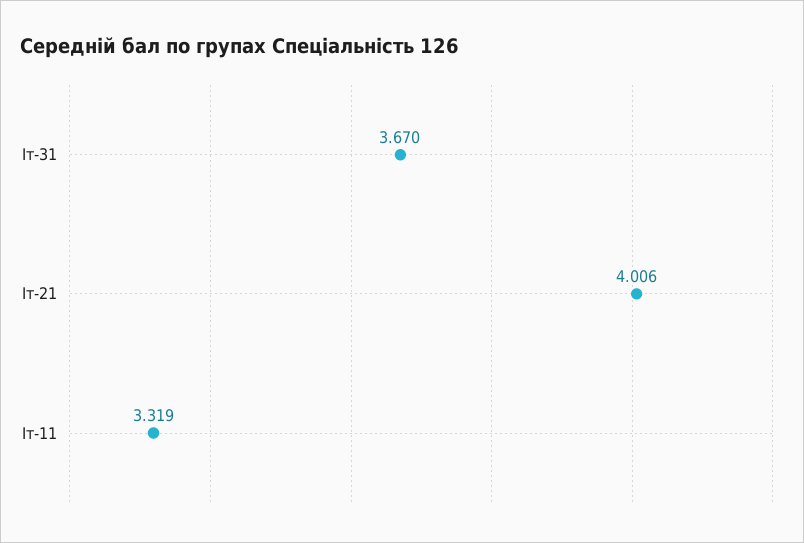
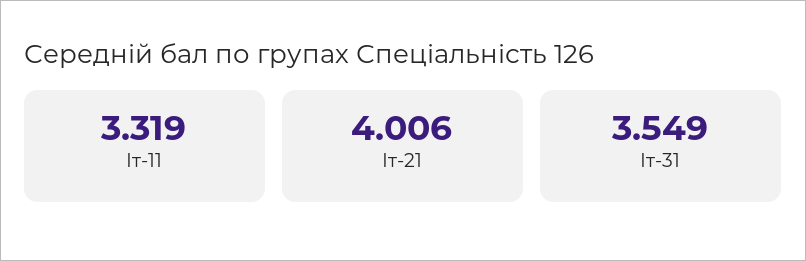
Іт-31: 3.67 -> 3.549

